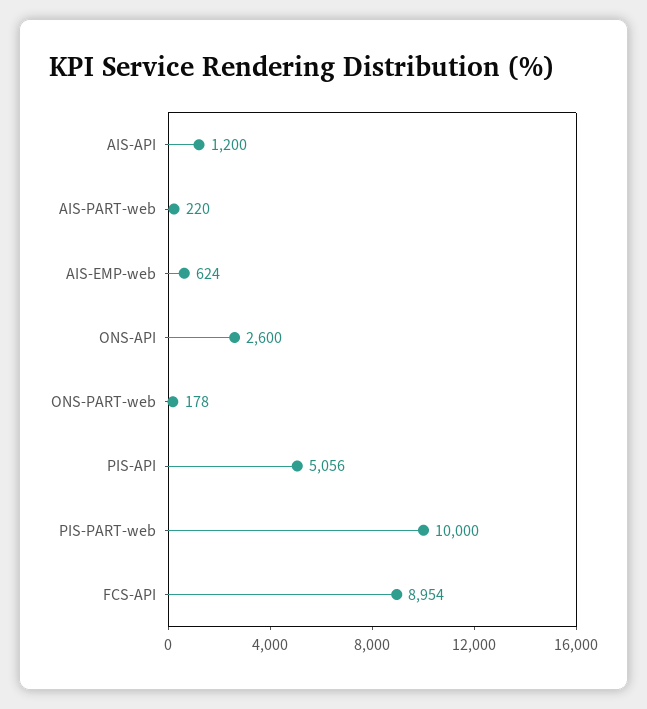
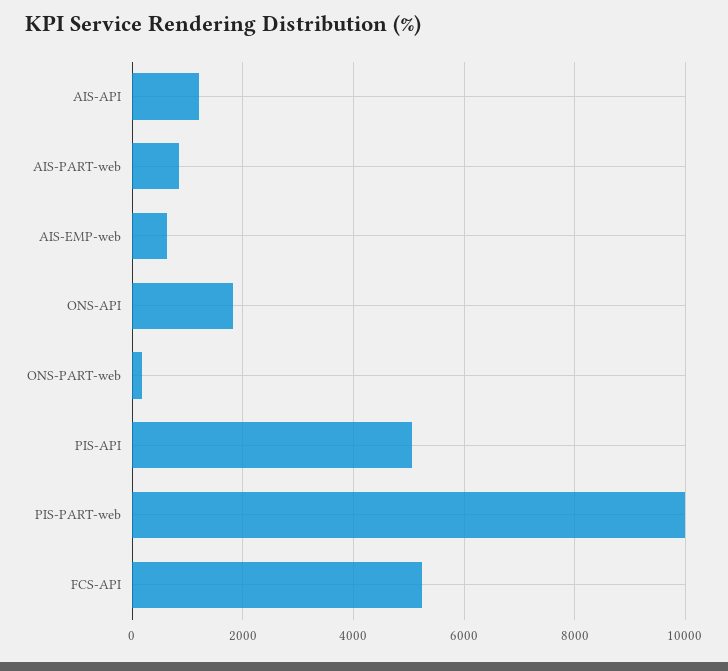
AIS-PART-web: 220 -> 800
ONS-API: 2600 -> 1800
FCS-API: 8954 -> 5200

